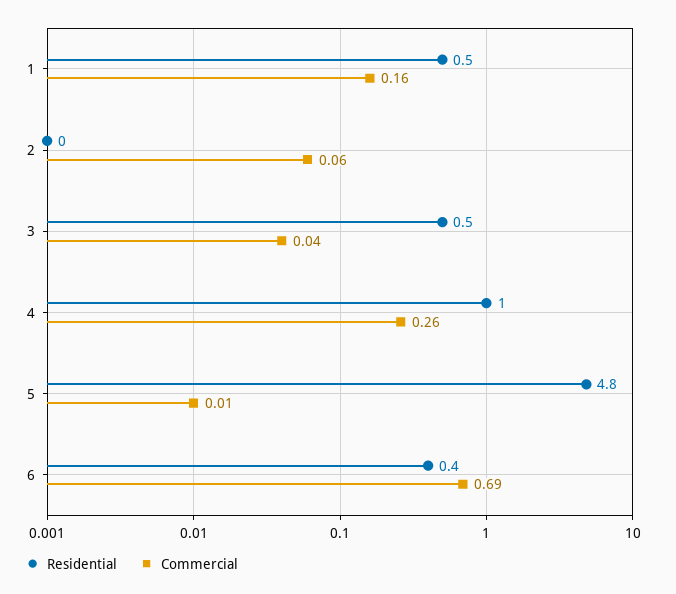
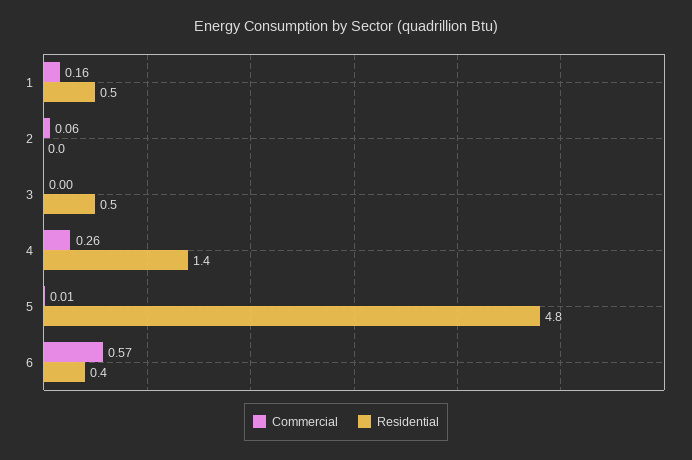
Commercial, 3: 0.04 -> 0
Residential, 4: 1 -> 1.4
Commercial, 6: 0.69 -> 0.57

